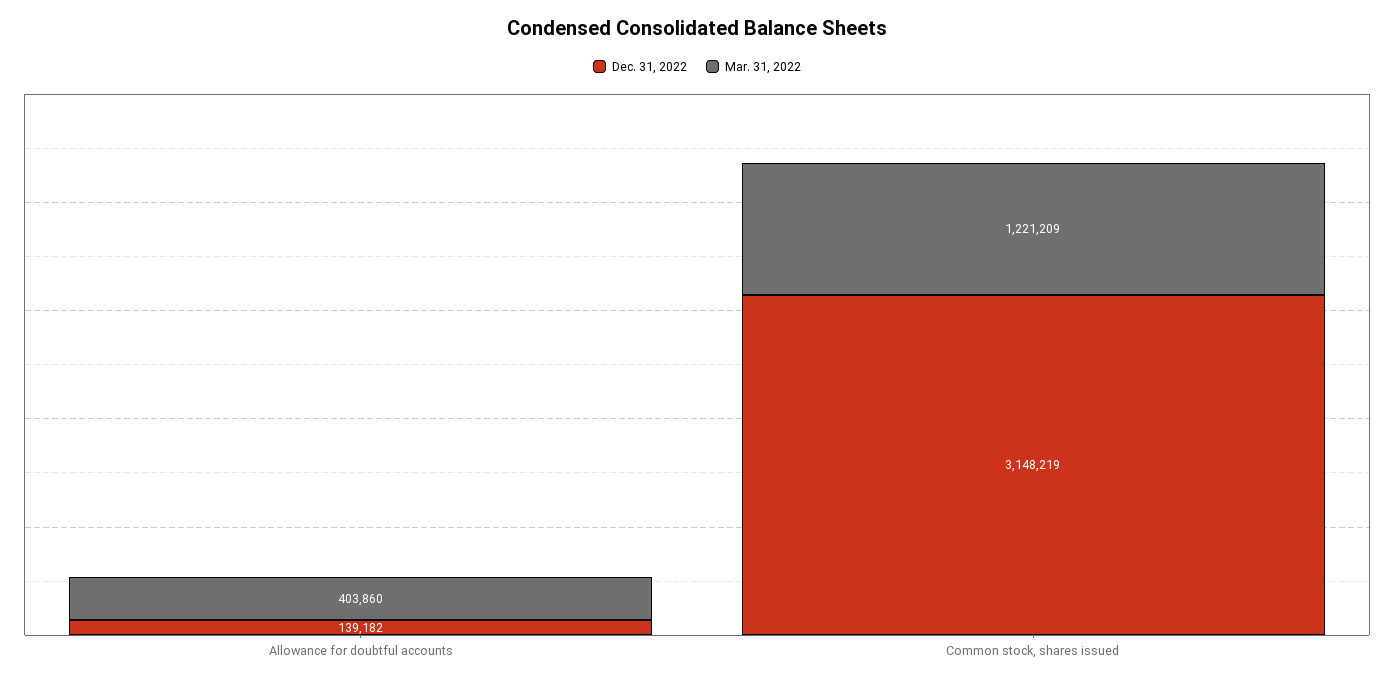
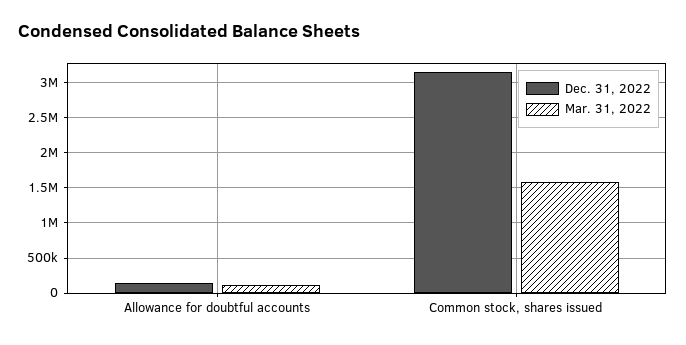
Mar. 31, 2022, Allowance for doubtful accounts: 403860 -> 100000
Mar. 31, 2022, Common stock, shares issued: 1221209 -> 1600000

